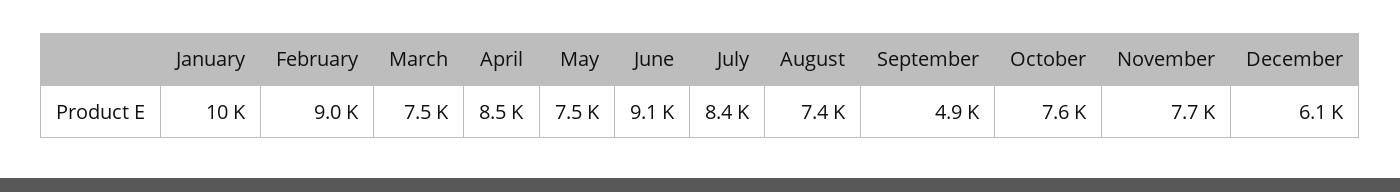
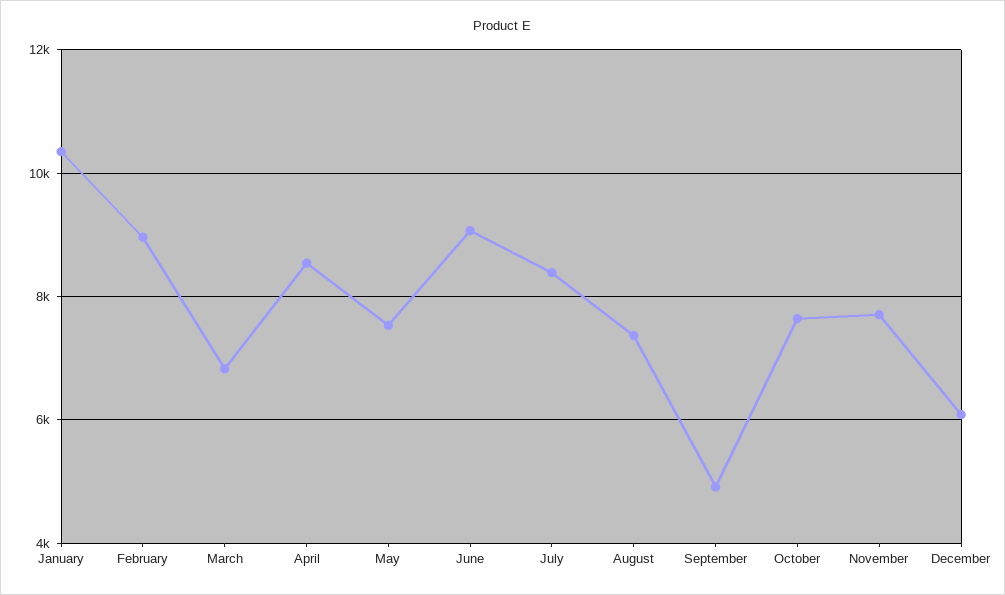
March: 7500 -> 6800

